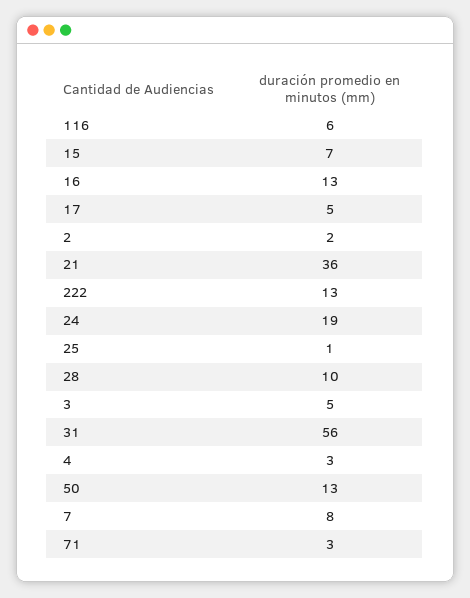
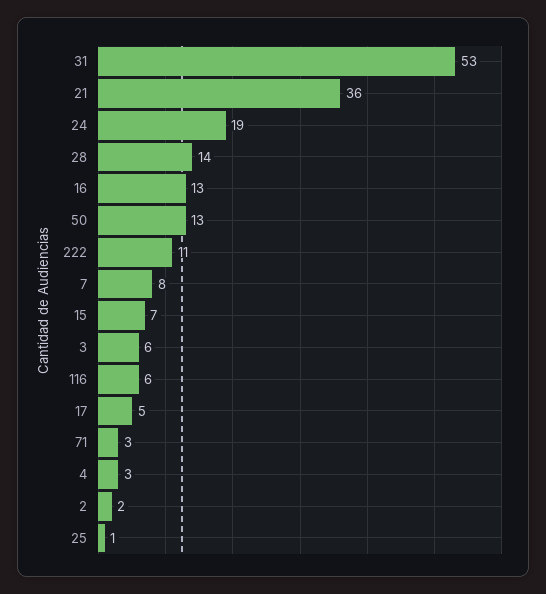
222: 13 -> 11
28: 10 -> 14
3: 5 -> 6
31: 56 -> 53

